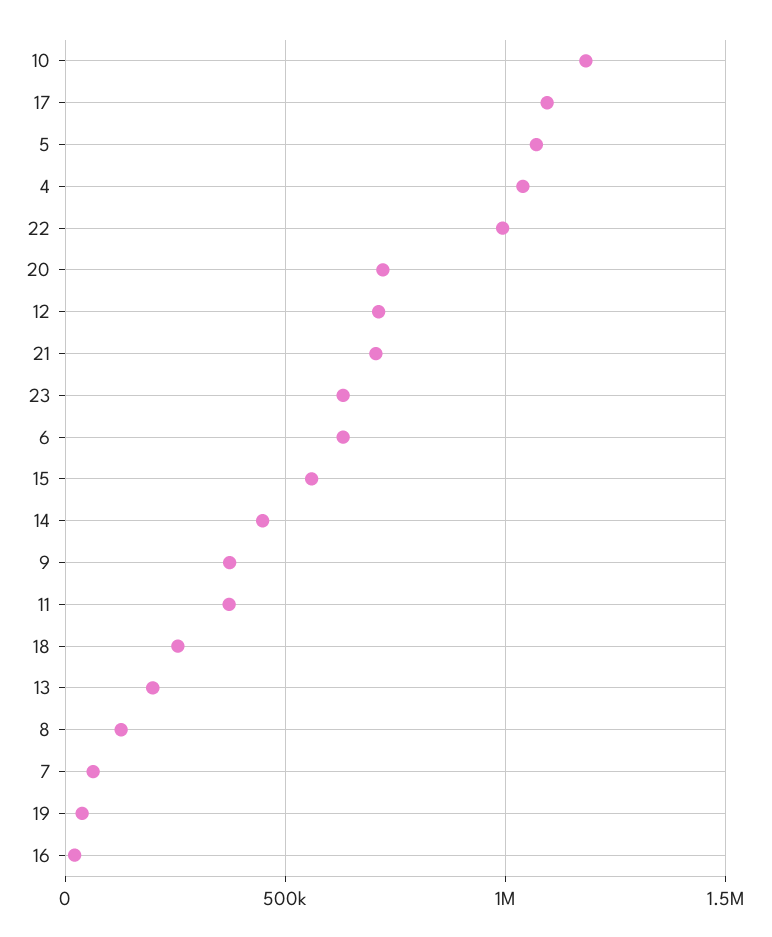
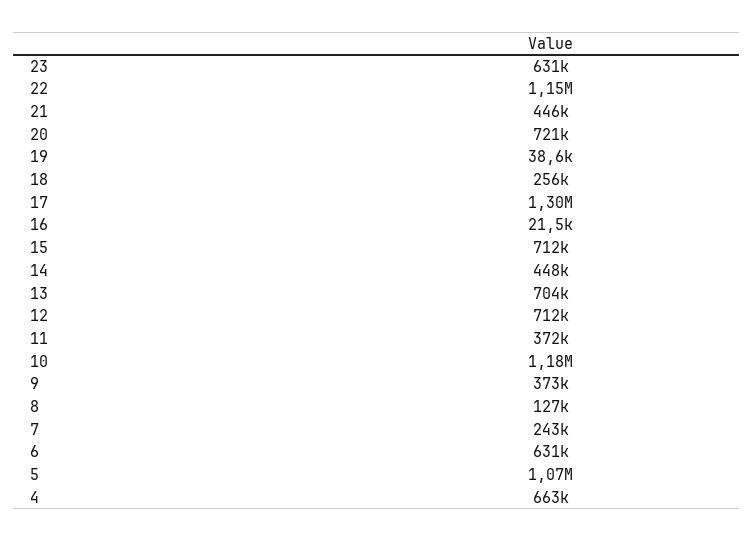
17: 1100000 -> 1300000
4: 1050000 -> 663000
22: 1000000 -> 1150000
21: 700000 -> 446000
15: 550000 -> 712000
13: 200000 -> 704000
7: 50000 -> 243000

